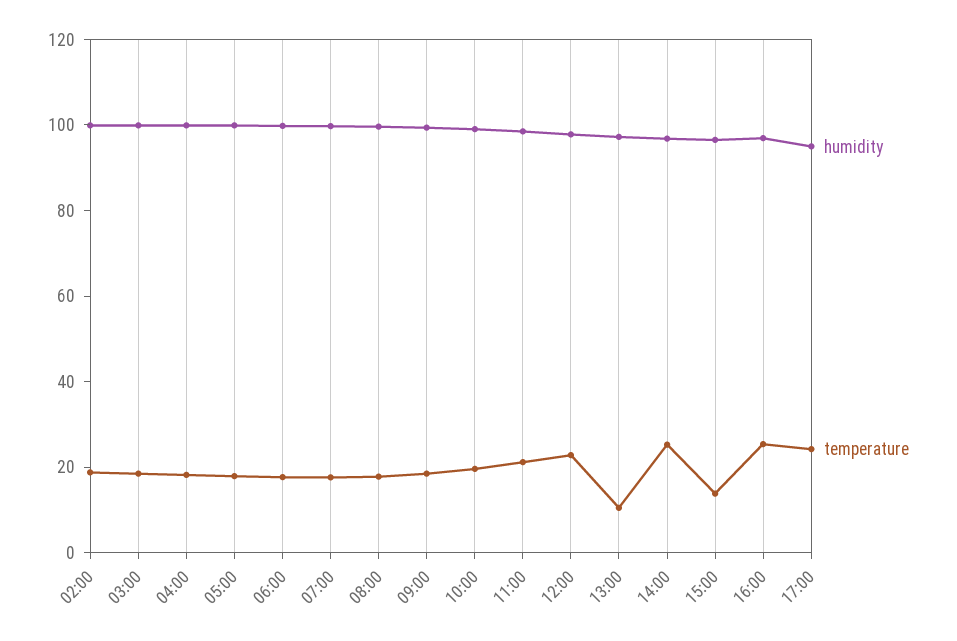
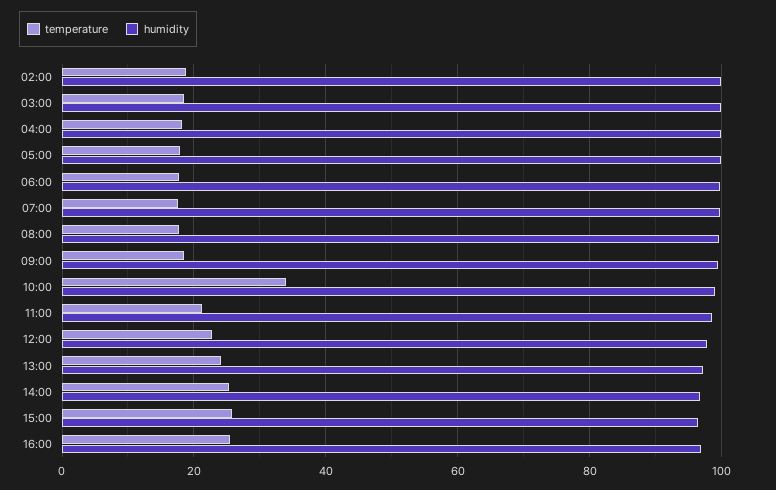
temperature, 10:00: 20 -> 34
temperature, 13:00: 10 -> 24
temperature, 15:00: 15 -> 26
humidity, 17:00: 95 -> none
temperature, 17:00: 25 -> none

